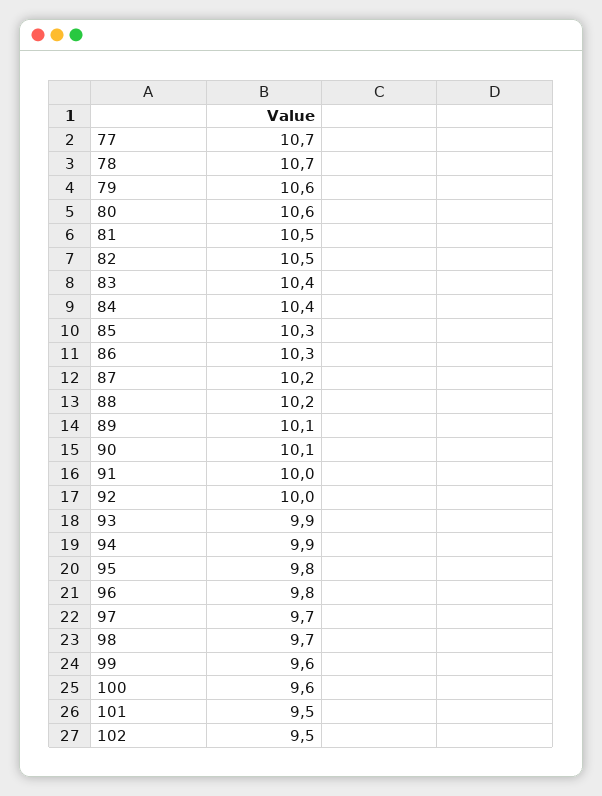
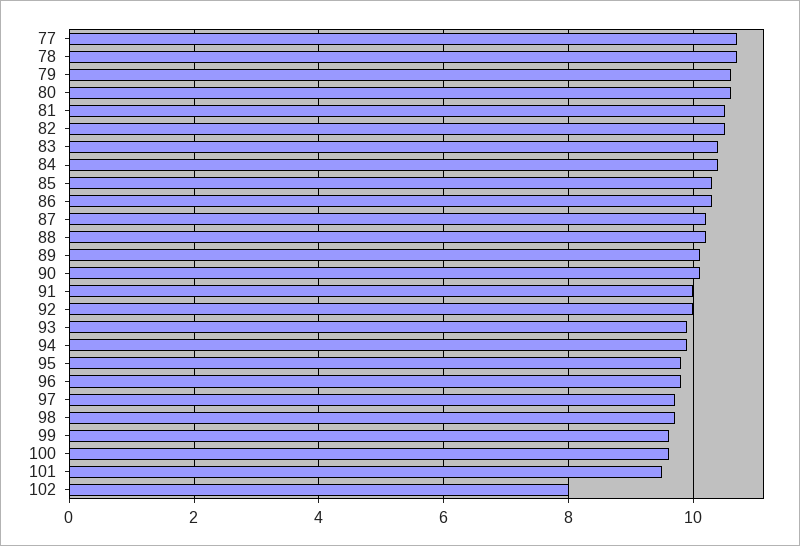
102: 9.5 -> 8

